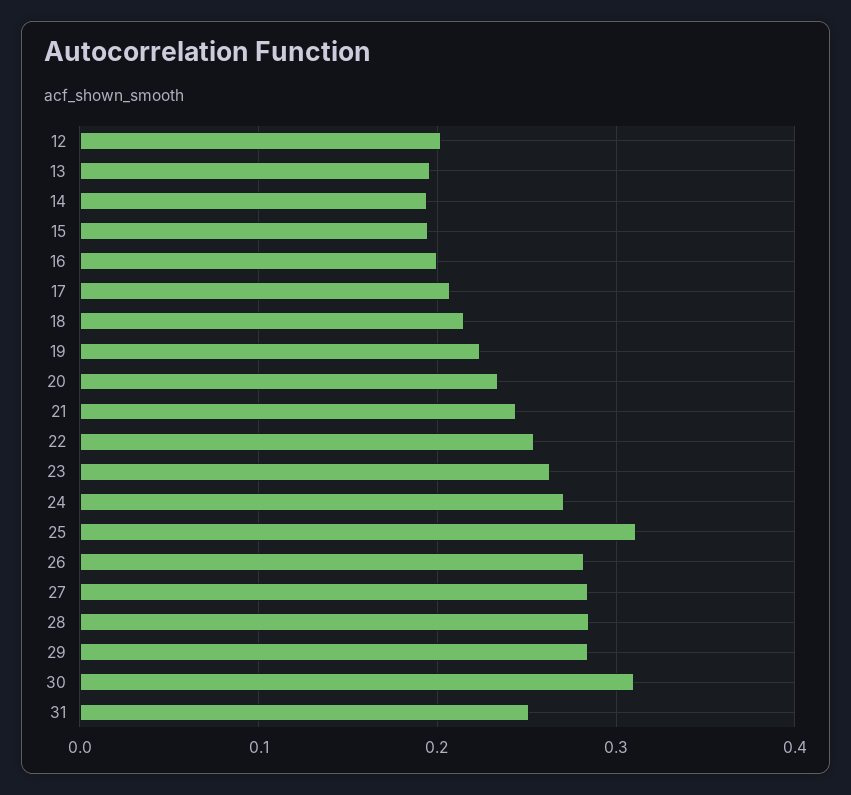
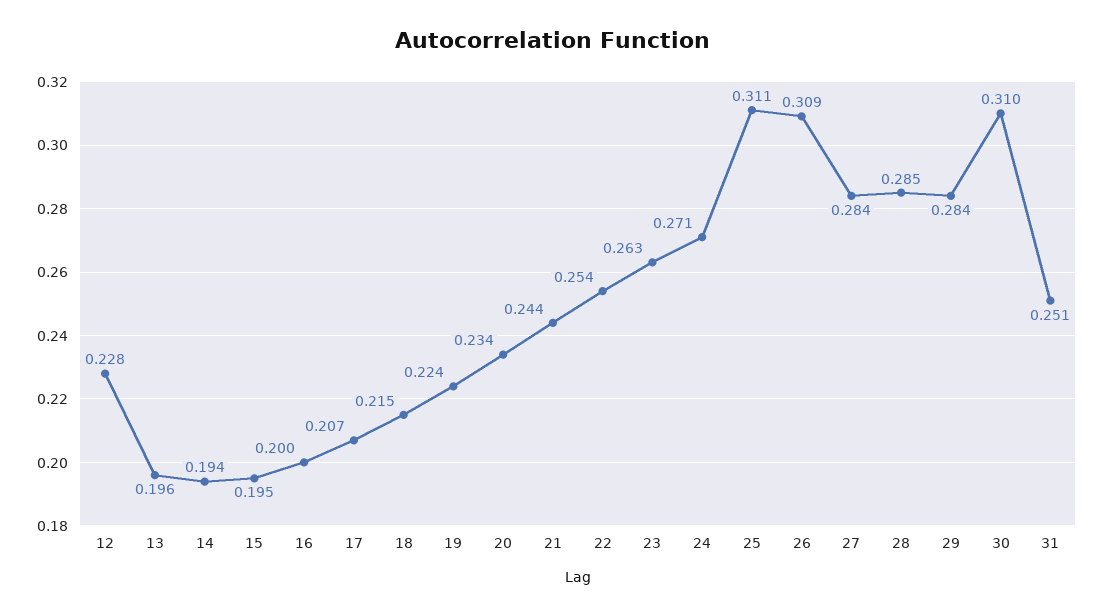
12: 0.2 -> 0.228
26: 0.28 -> 0.309

